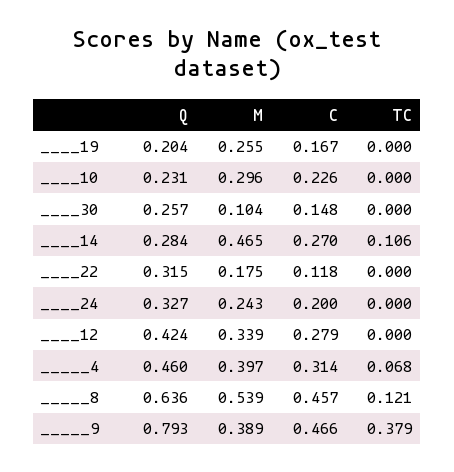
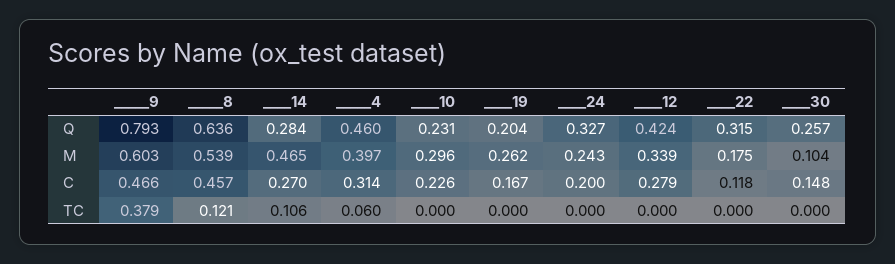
M, ____19: 0.255 -> 0.262
TC, _____4: 0.068 -> 0.06
M, _____9: 0.389 -> 0.603

